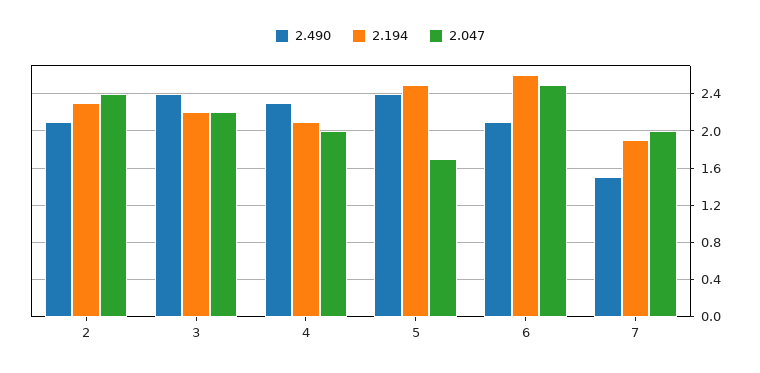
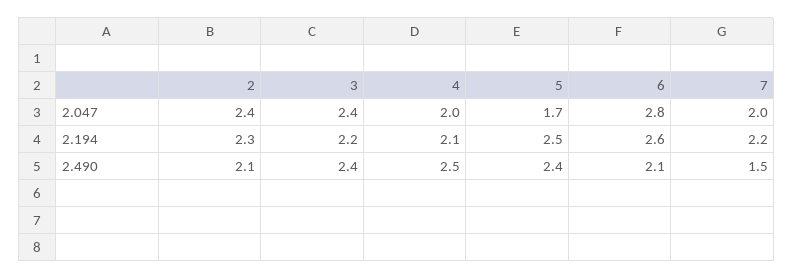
2.047, 3: 2.2 -> 2.4
2.490, 4: 2.3 -> 2.5
2.047, 6: 2.5 -> 2.8
2.194, 7: 1.9 -> 2.2

